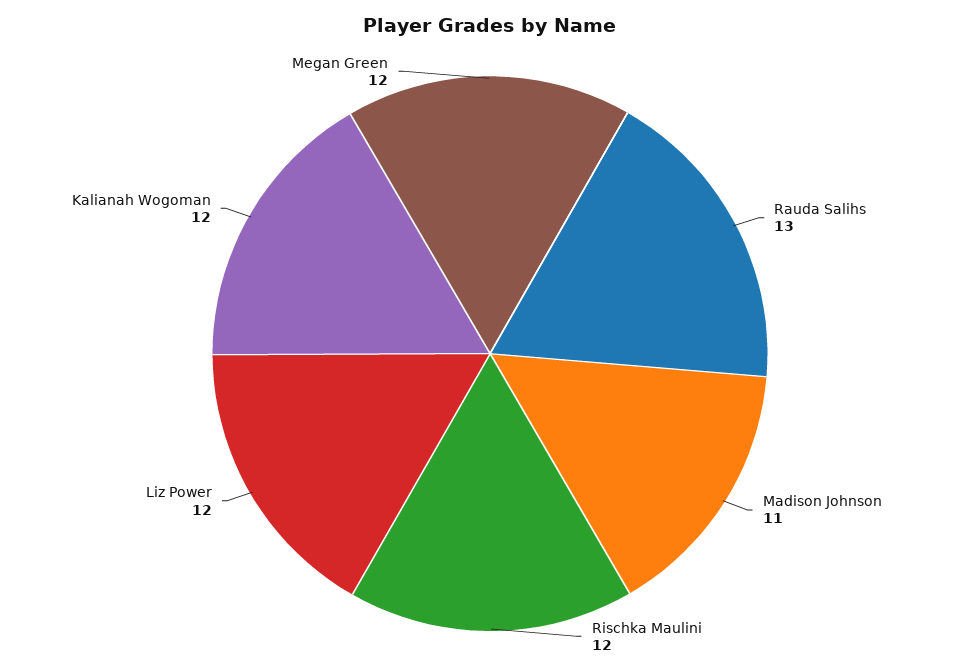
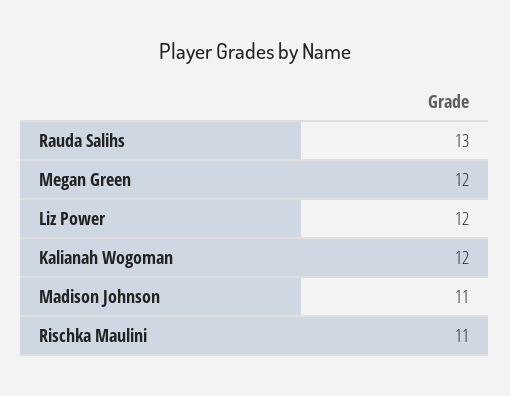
Rischka Maulini: 12 -> 11

